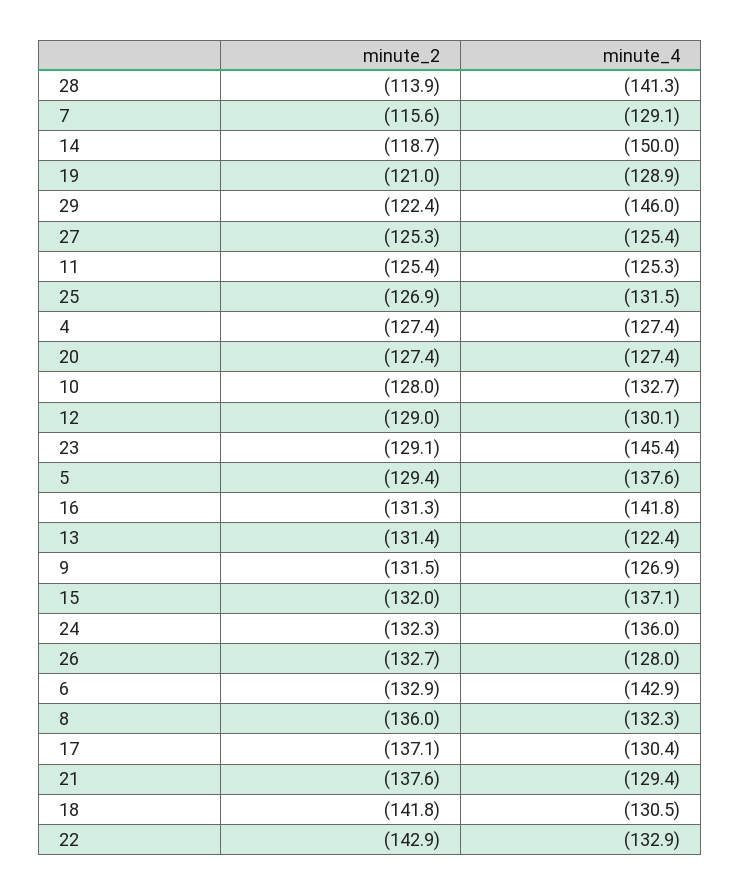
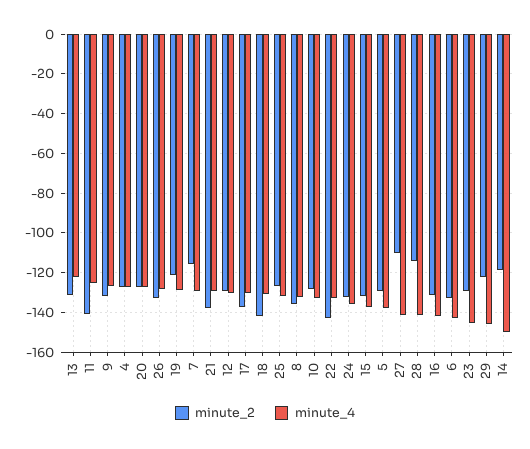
minute_2, 27: -125.3 -> -110
minute_4, 27: -125.4 -> -140
minute_2, 11: -125.4 -> -140

